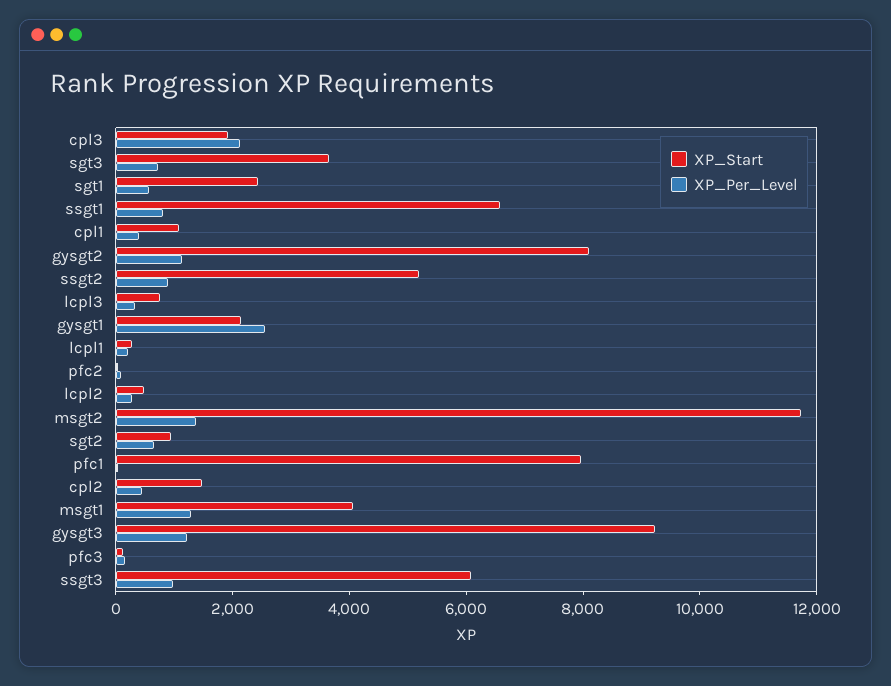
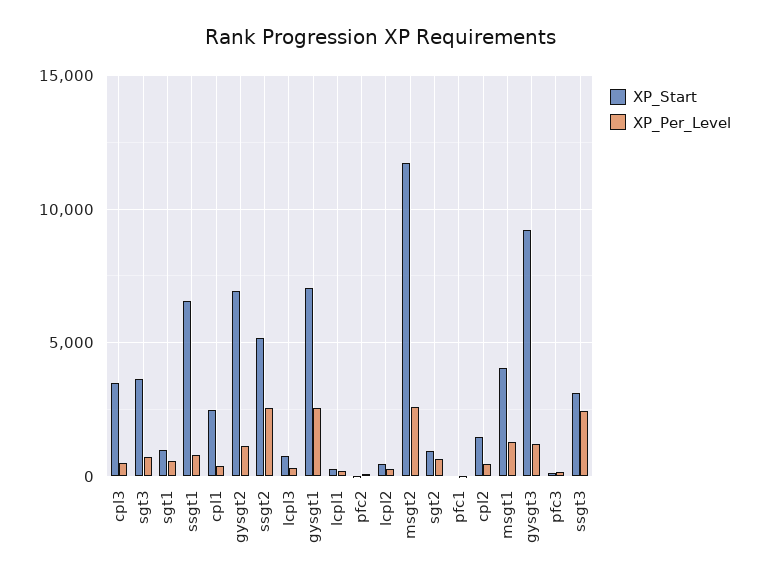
XP_Start, cpl3: 2000 -> 3500
XP_Per_Level, cpl3: 2000 -> 500
XP_Start, sgt1: 2500 -> 1000
XP_Start, cpl1: 1000 -> 2500
XP_Start, gysgt2: 8000 -> 7000
XP_Per_Level, ssgt2: 1000 -> 2500
XP_Start, gysgt1: 2000 -> 7000
XP_Per_Level, msgt2: 1500 -> 2500
XP_Start, pfc1: 8000 -> 0
XP_Start, ssgt3: 6000 -> 3000
XP_Per_Level, ssgt3: 1000 -> 2500

